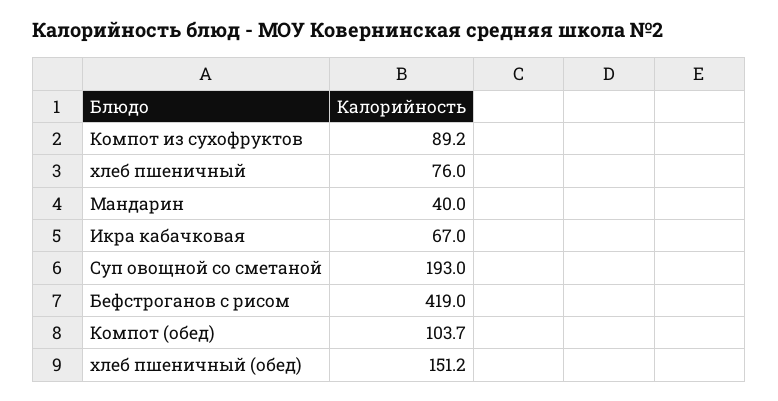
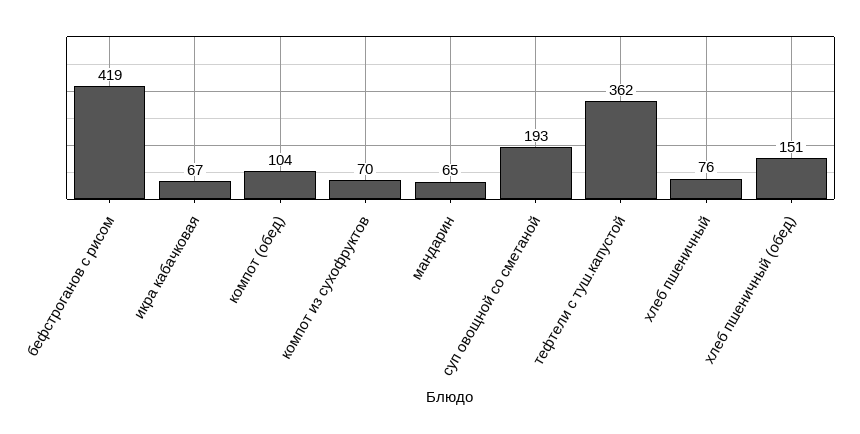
Компот из сухофруктов: 89.2 -> 70
Мандарин: 40 -> 65
тефтели с туш.капустой: none -> 362

